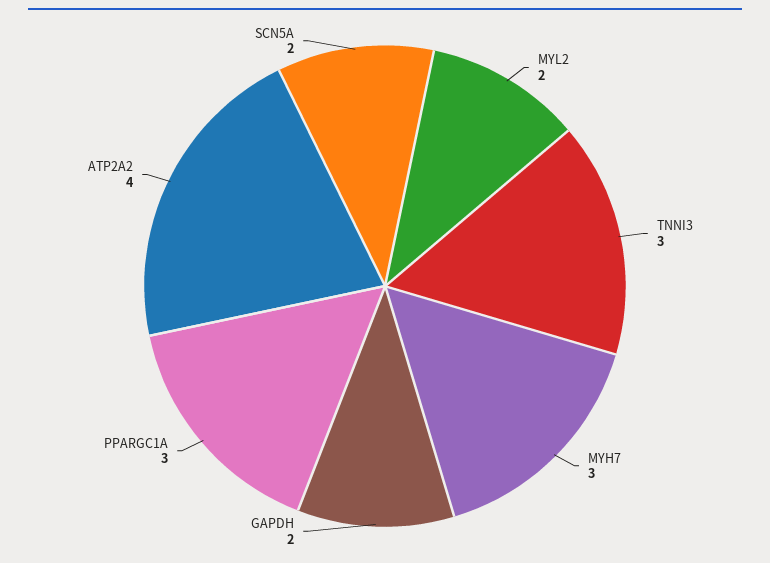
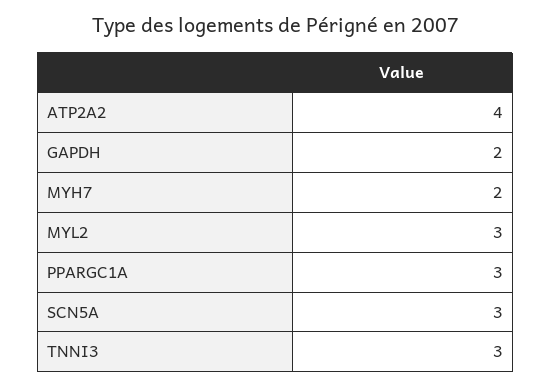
MYL2: 2 -> 3
MYH7: 3 -> 2
SCN5A: 2 -> 3

